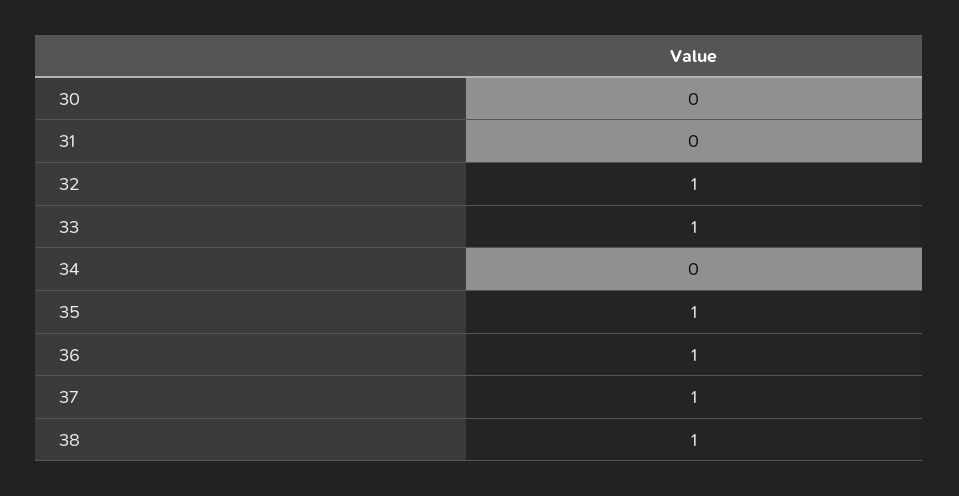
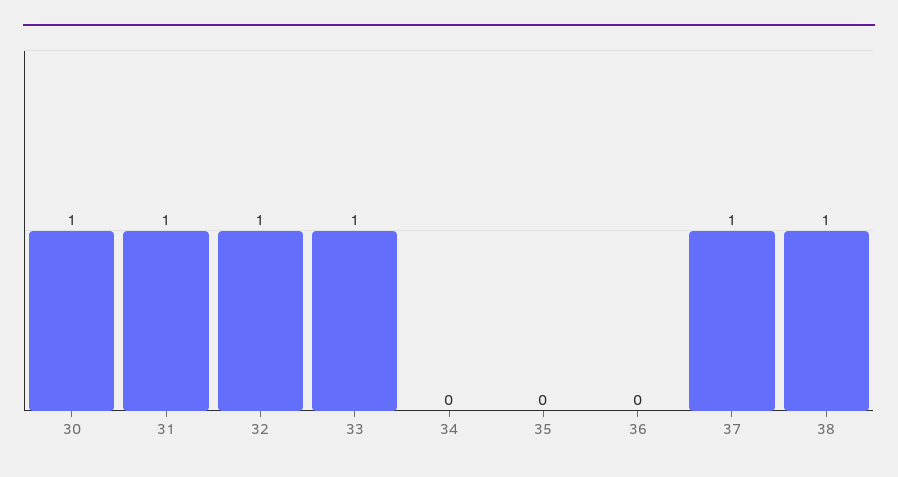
30: 0 -> 1
31: 0 -> 1
35: 1 -> 0
36: 1 -> 0

